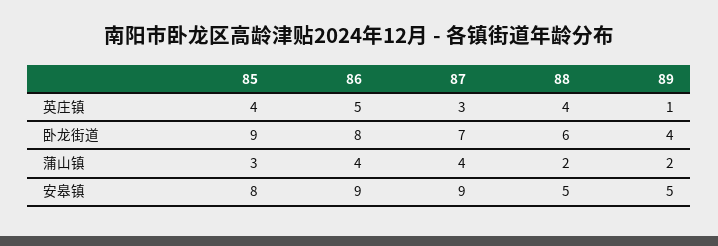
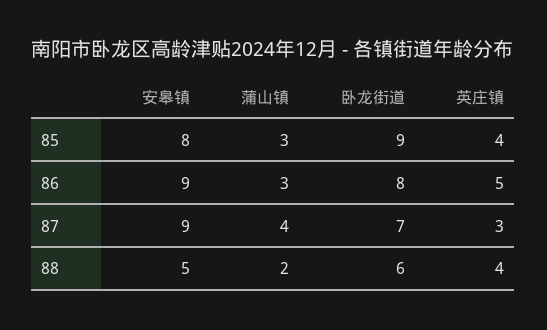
89, 英庄镇: 1 -> none
89, 卧龙街道: 4 -> none
86, 蒲山镇: 4 -> 3
89, 蒲山镇: 2 -> none
89, 安皋镇: 5 -> none

